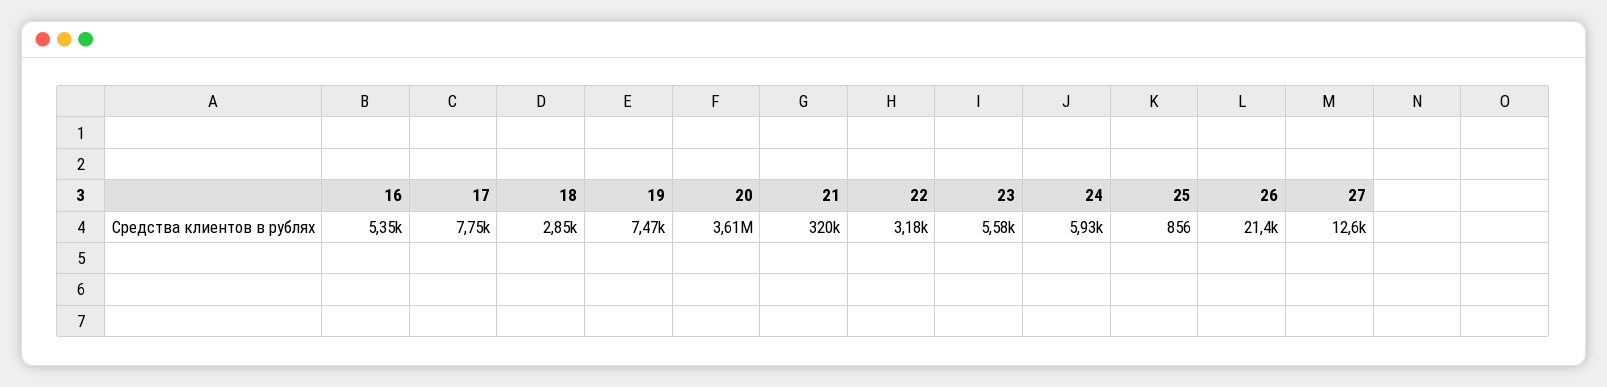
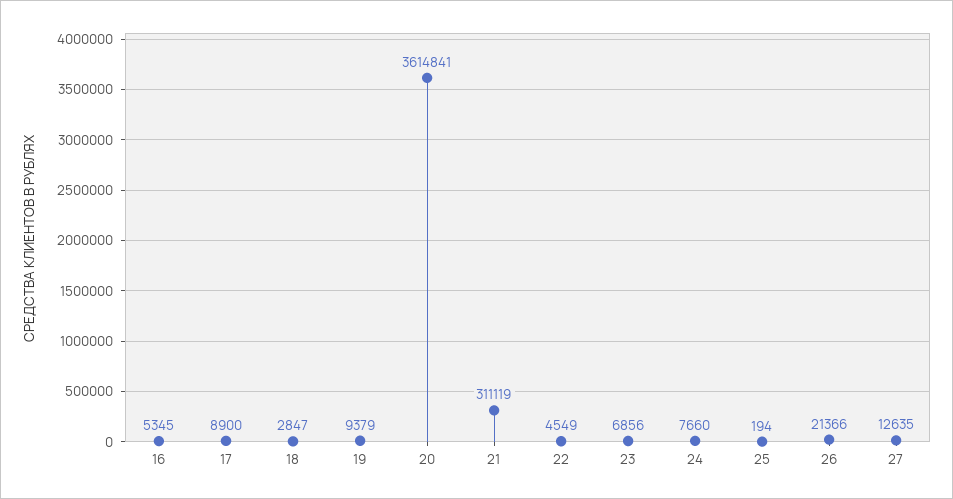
17: 7750 -> 8900
19: 7470 -> 9379
21: 320000 -> 311119
22: 3180 -> 4549
23: 5580 -> 6856
24: 5930 -> 7660
25: 856 -> 194

